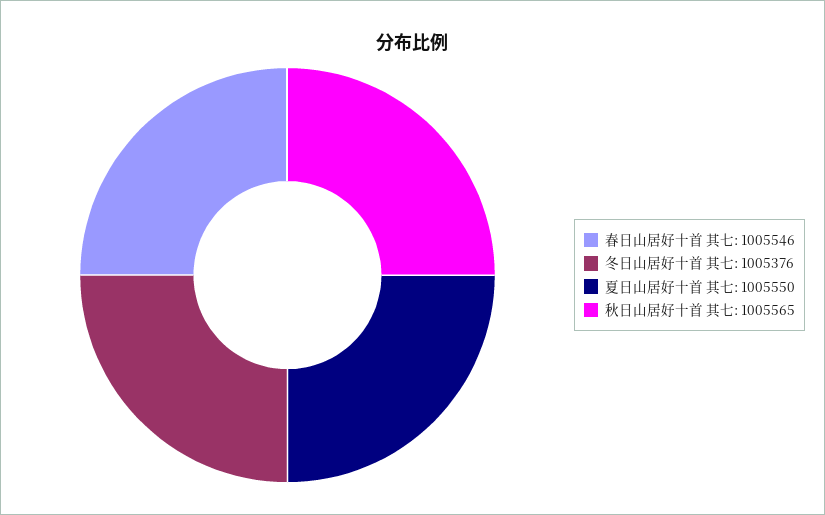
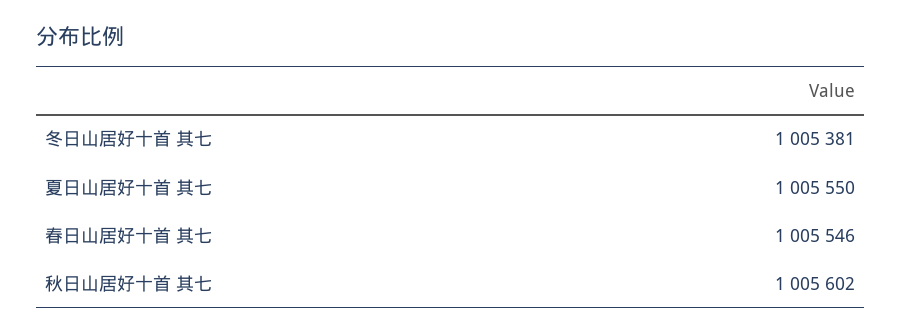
冬日山居好十首 其七: 1005376 -> 1005381
秋日山居好十首 其七: 1005565 -> 1005602

